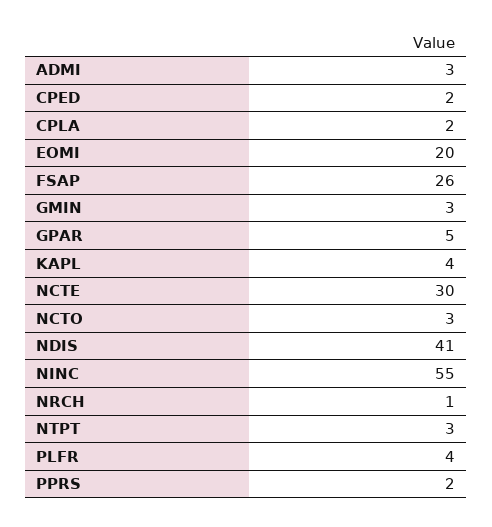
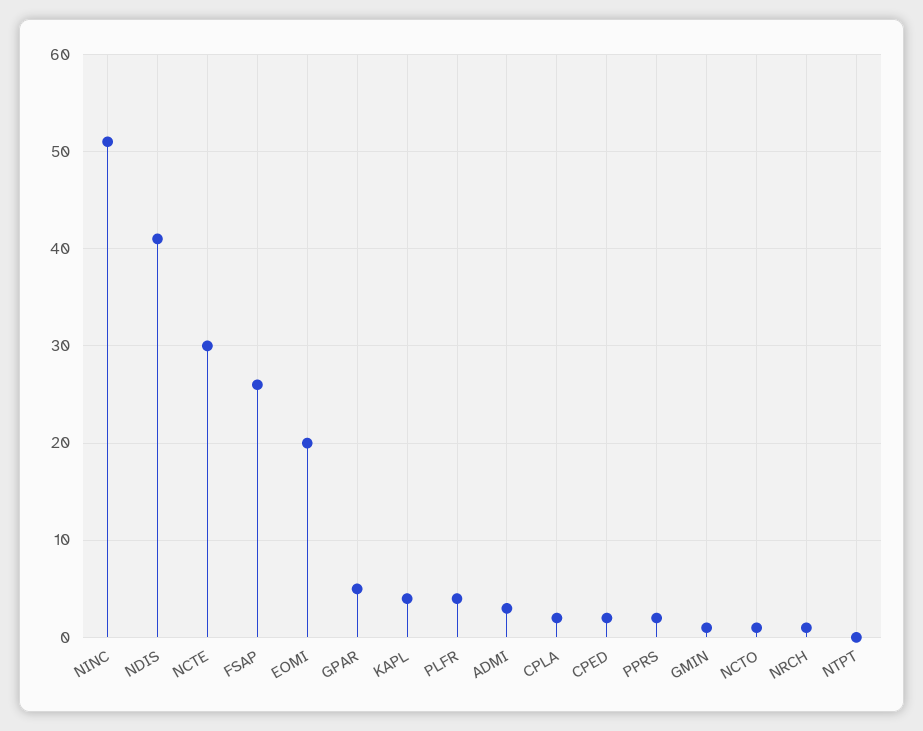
GMIN: 3 -> 1
NCTO: 3 -> 1
NINC: 55 -> 51
NTPT: 3 -> 0

